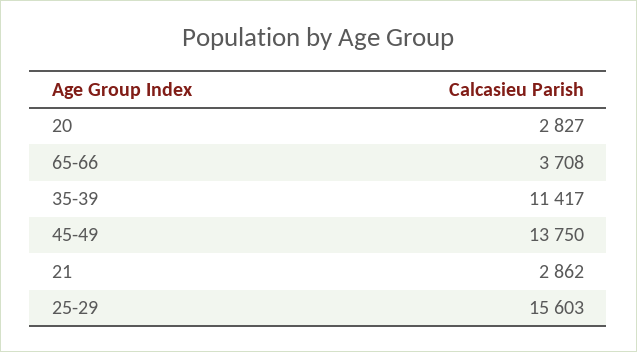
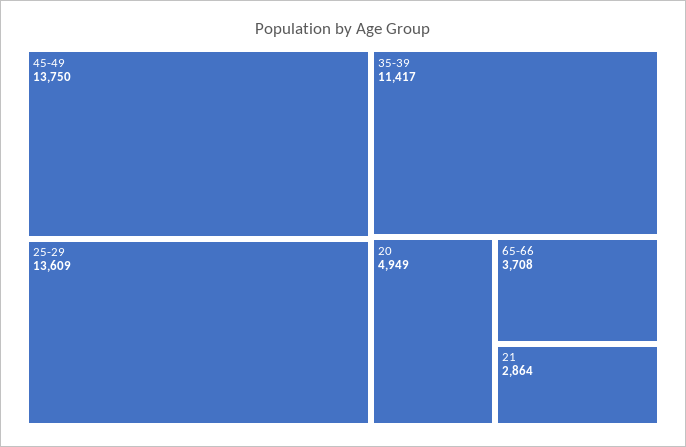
20: 2827 -> 4949
21: 2862 -> 2864
25-29: 15603 -> 13609

